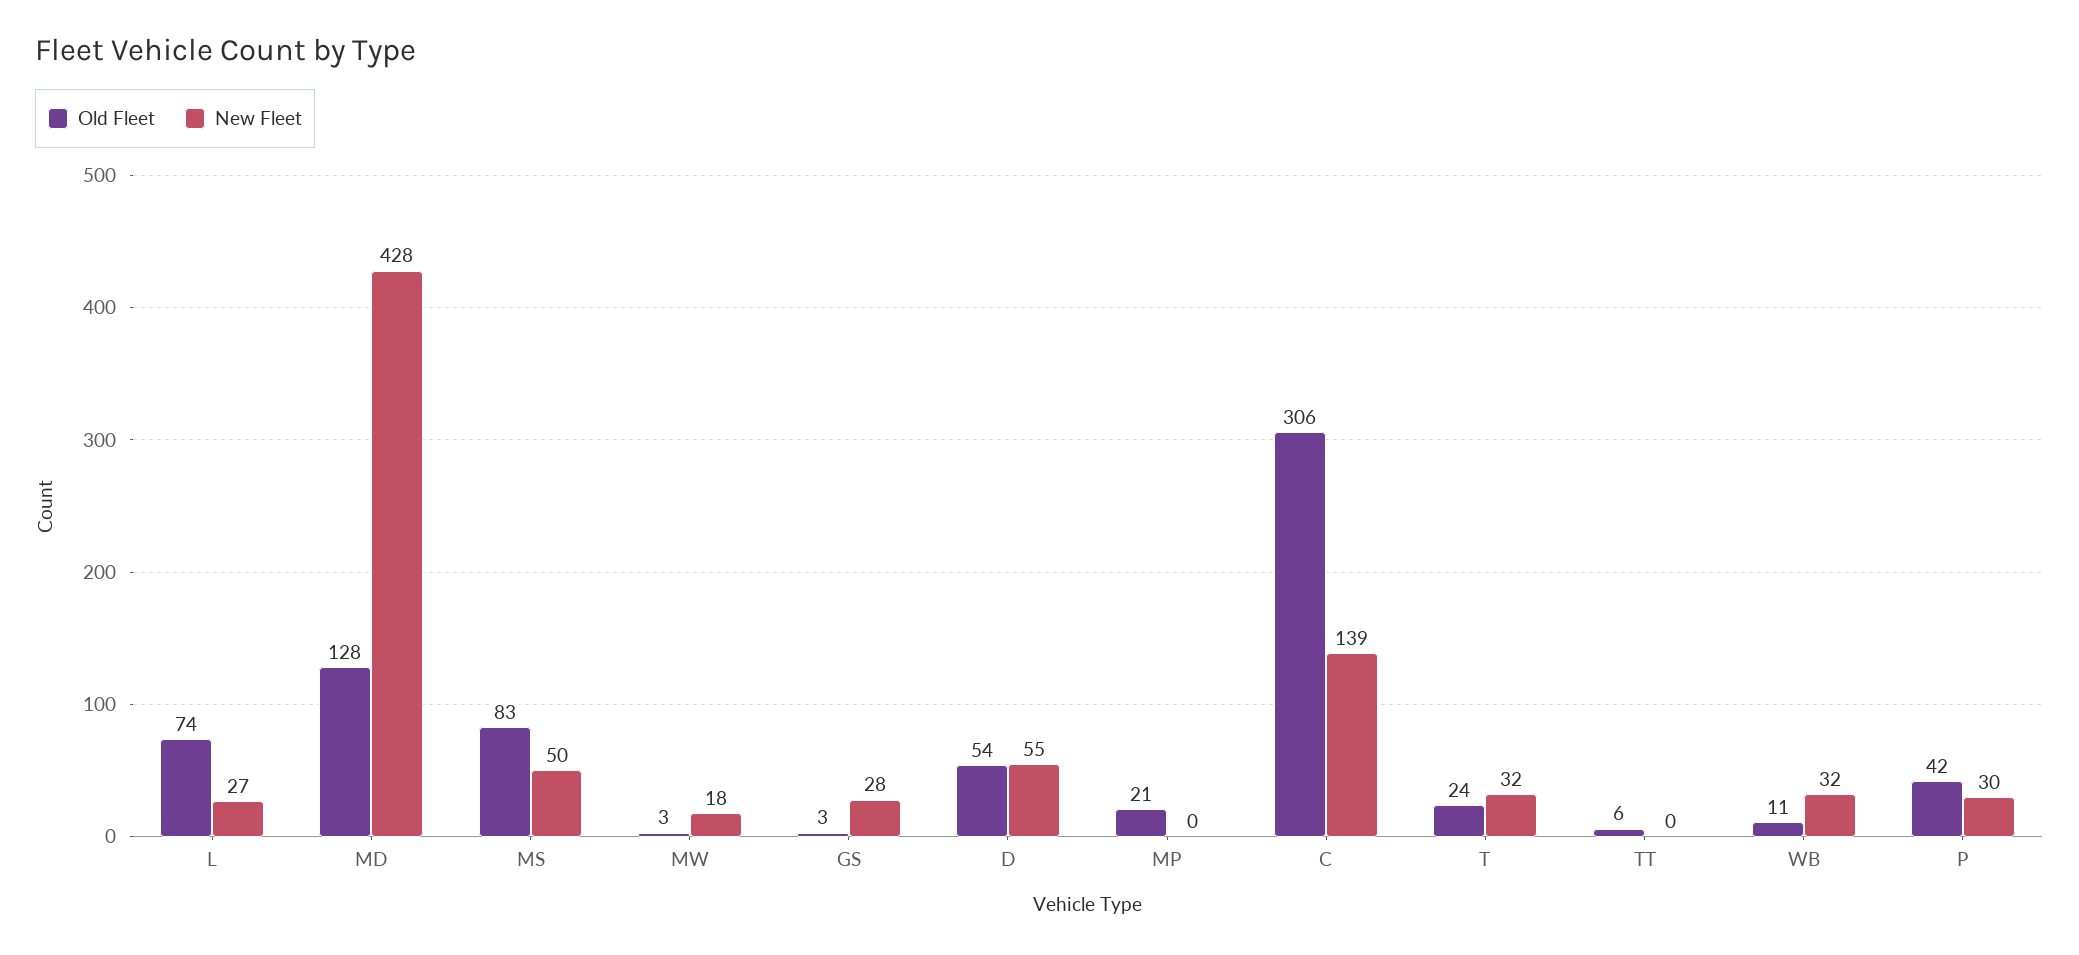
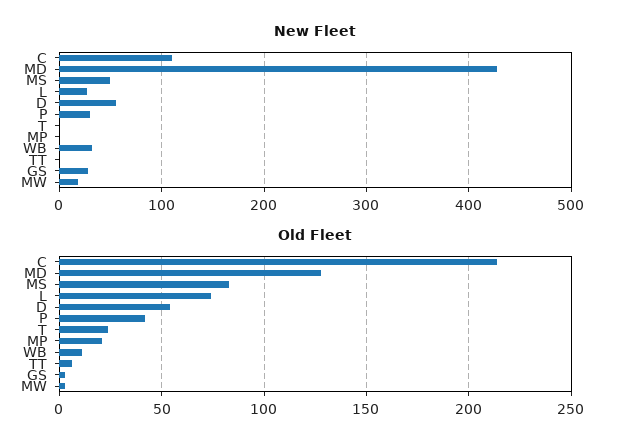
Old Fleet, C: 306 -> 215
New Fleet, C: 139 -> 110
New Fleet, T: 32 -> 0

